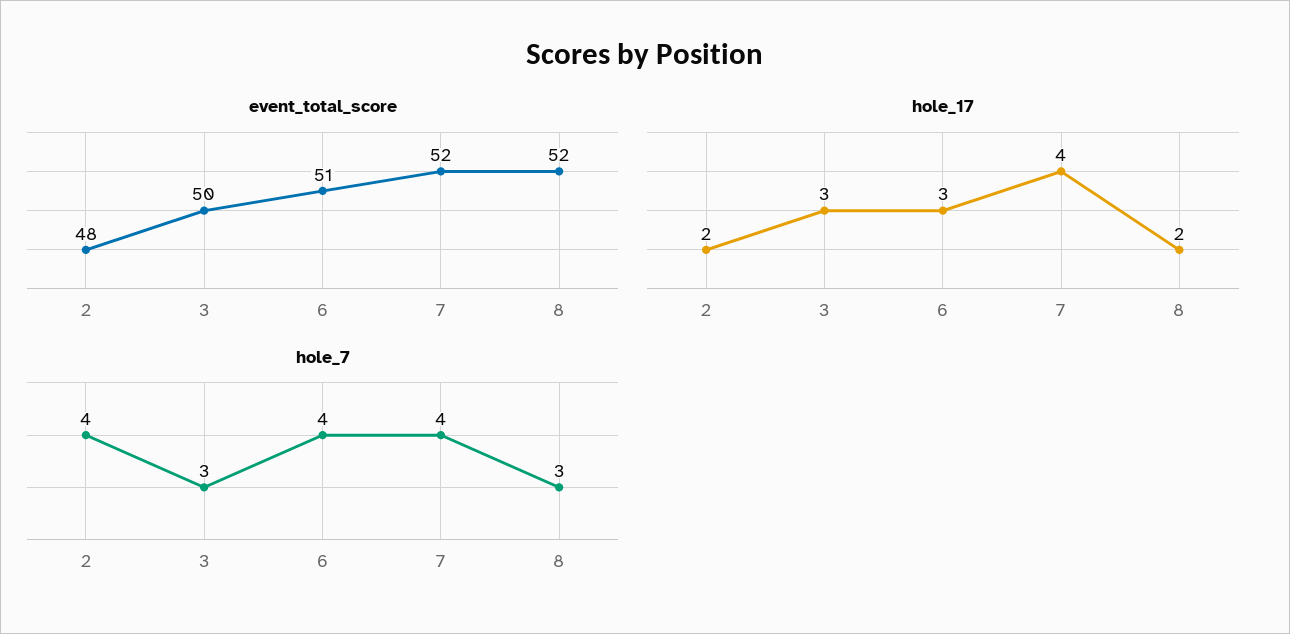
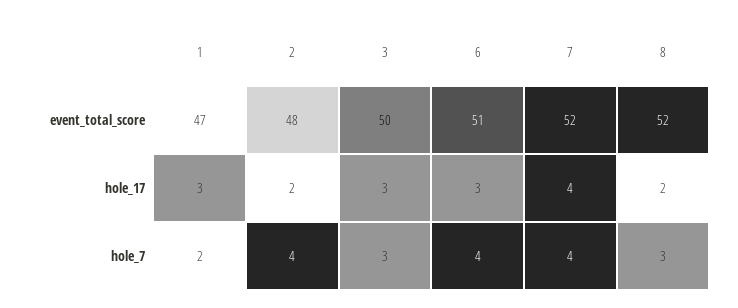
event_total_score, 1: none -> 47
hole_17, 1: none -> 3
hole_7, 1: none -> 2

